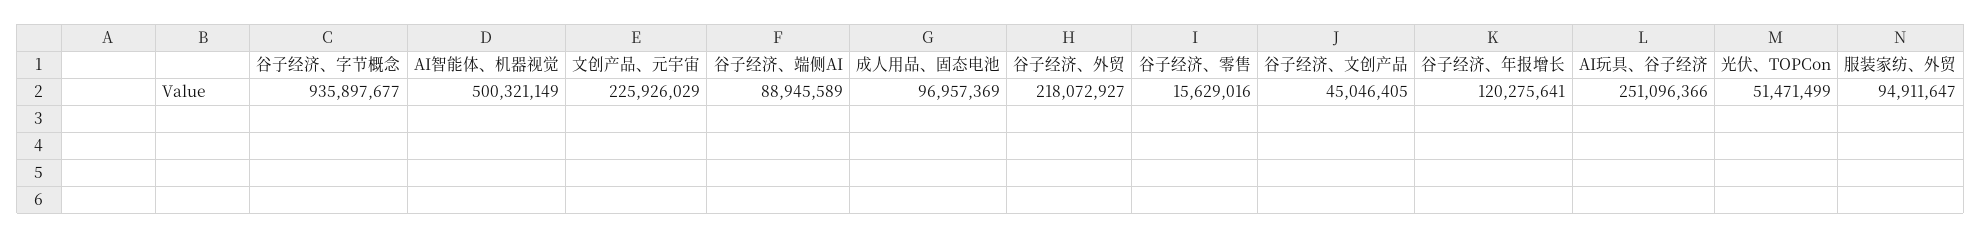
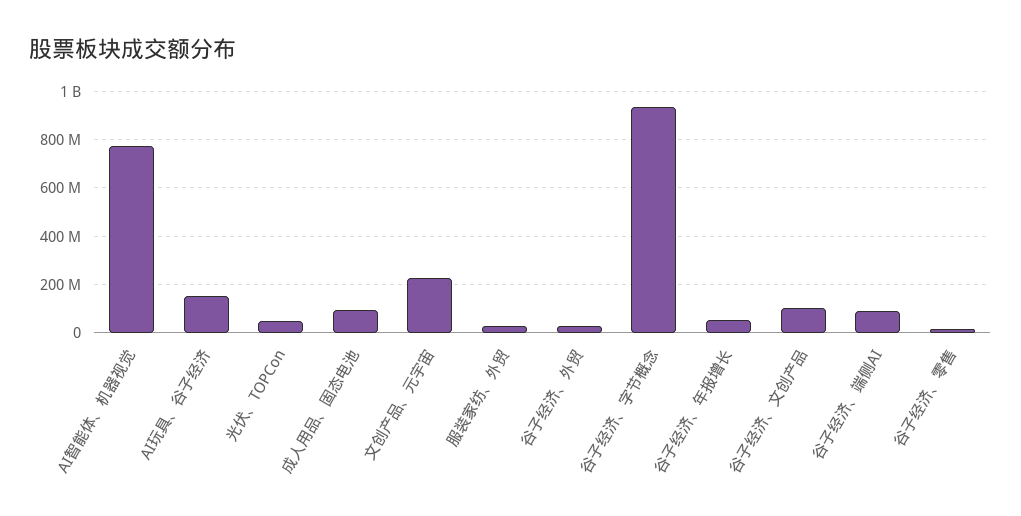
AI智能体、机器视觉: 500321149 -> 775000000
谷子经济、外贸: 218072927 -> 25000000
谷子经济、文创产品: 45046405 -> 100000000
谷子经济、年报增长: 120275641 -> 50000000
AI玩具、谷子经济: 251096366 -> 150000000
服装家纺、外贸: 94911647 -> 25000000

